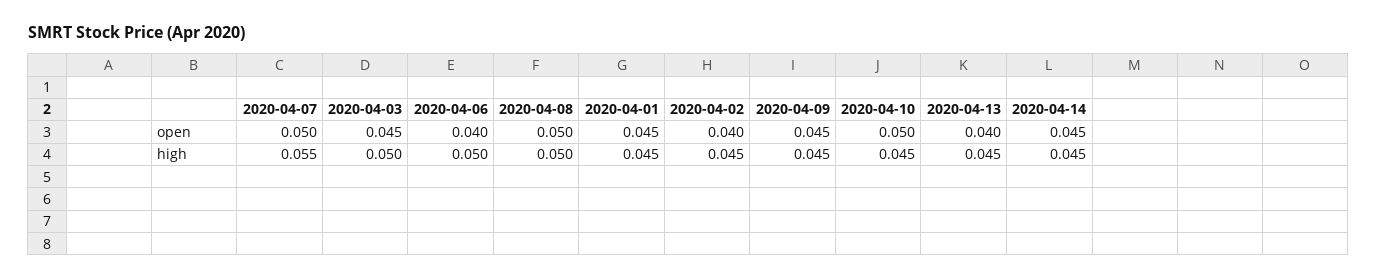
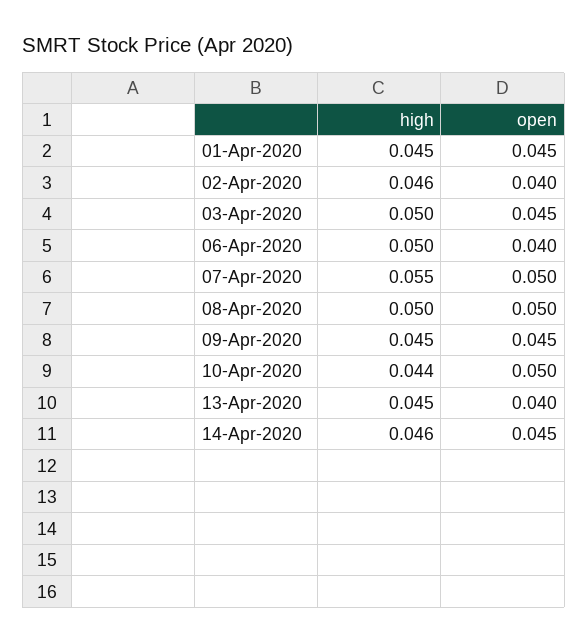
2020-04-02, high: 0.045 -> 0.046
2020-04-10, high: 0.045 -> 0.044
2020-04-14, high: 0.045 -> 0.046

